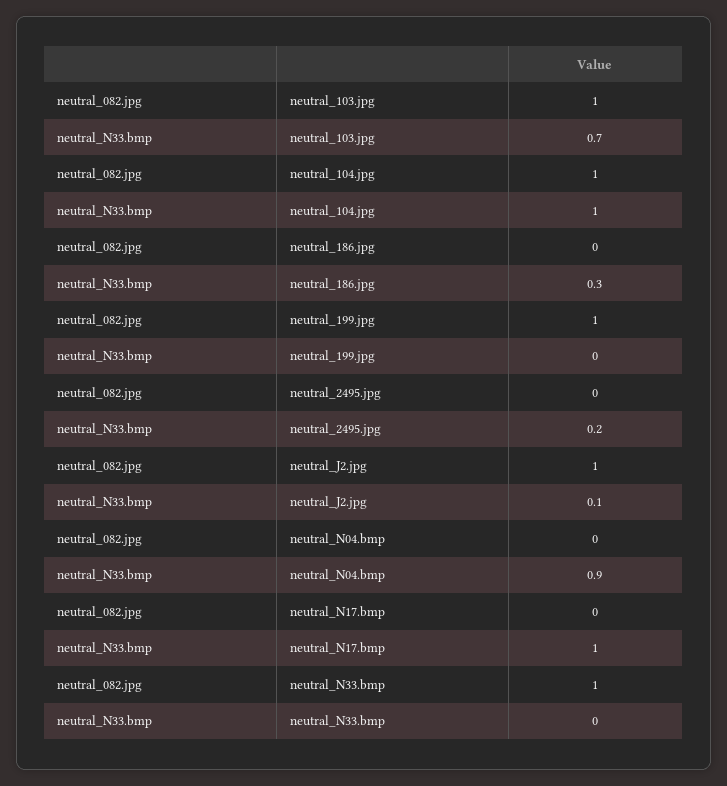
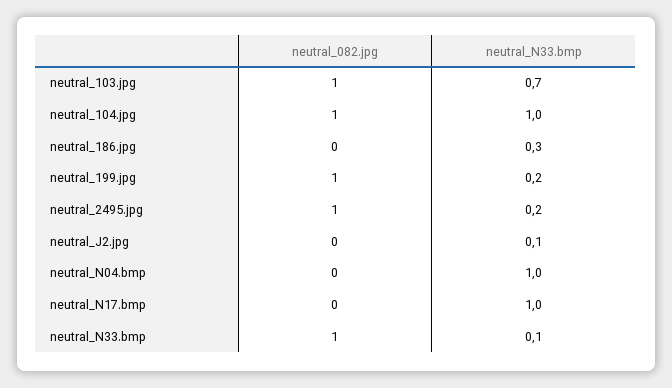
neutral_N33.bmp, neutral_199.jpg: 0 -> 0.2
neutral_082.jpg, neutral_2495.jpg: 0 -> 1
neutral_082.jpg, neutral_J2.jpg: 1 -> 0
neutral_N33.bmp, neutral_N04.bmp: 0.9 -> 1
neutral_N33.bmp, neutral_N33.bmp: 0 -> 0.1

